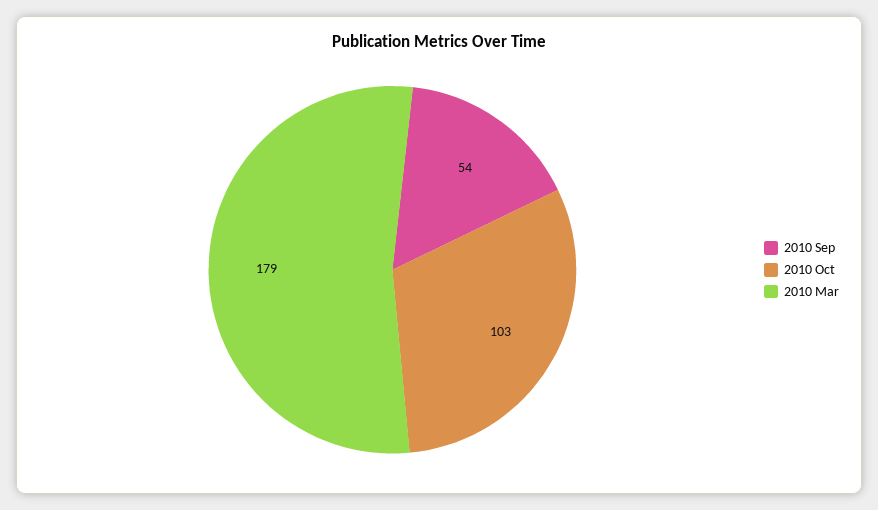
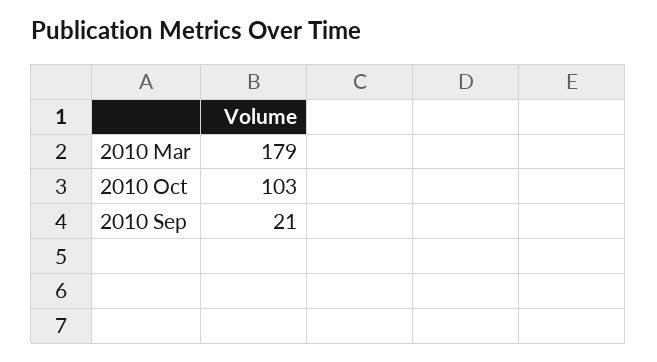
2010 Sep: 54 -> 21

